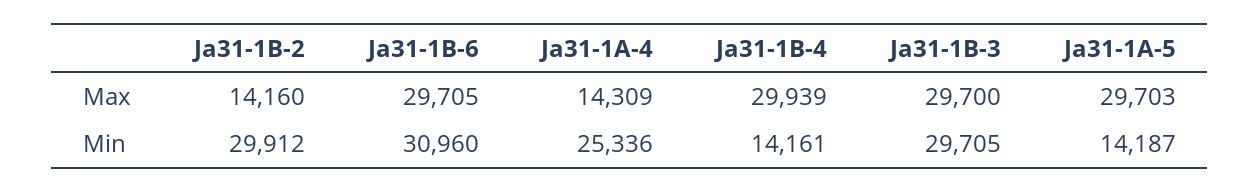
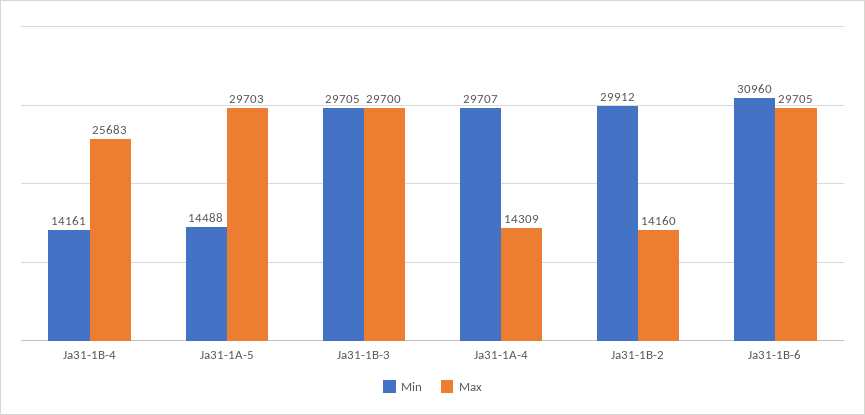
Max, Ja31-1B-4: 29939 -> 25683
Min, Ja31-1A-4: 25336 -> 29707
Min, Ja31-1A-5: 14187 -> 14488

